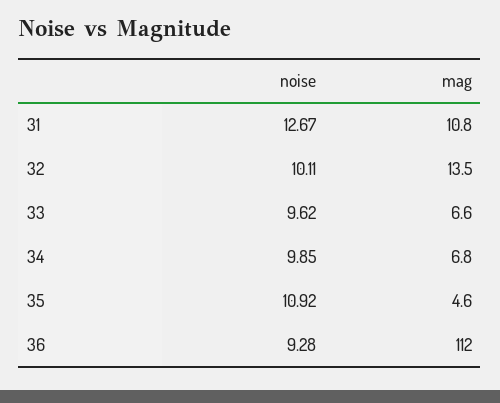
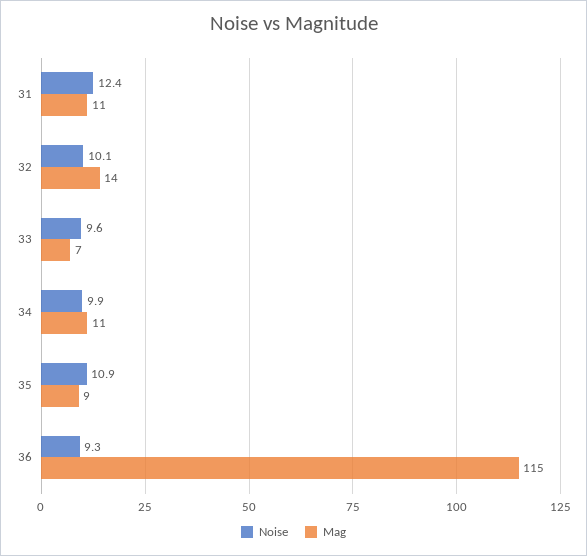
noise, 31: 12.67 -> 12.4
mag, 34: 6.8 -> 11
mag, 35: 4.6 -> 9
mag, 36: 112 -> 115

